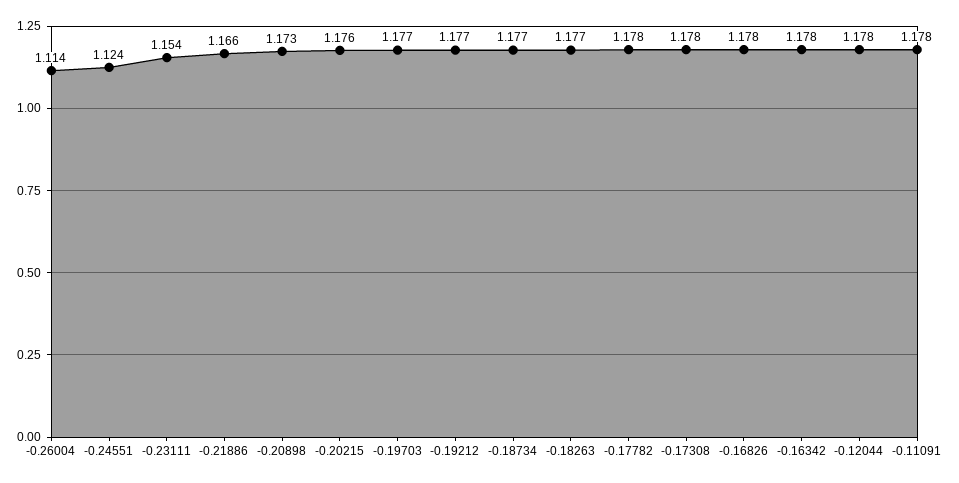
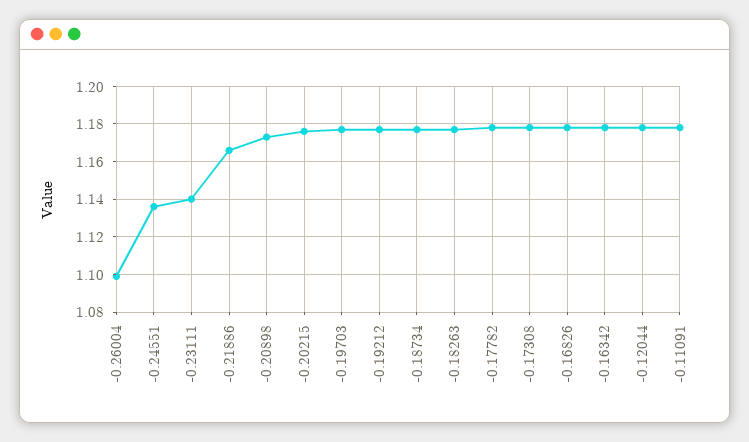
-0.26004: 1.114 -> 1.1
-0.24551: 1.124 -> 1.135
-0.23111: 1.154 -> 1.14

